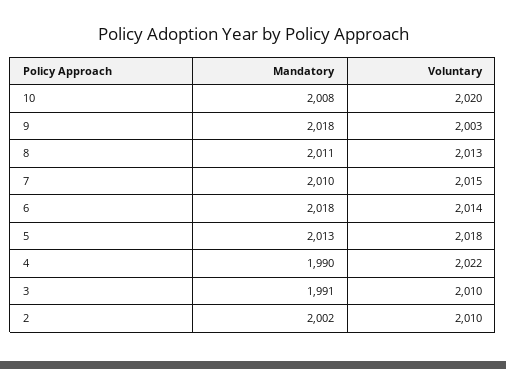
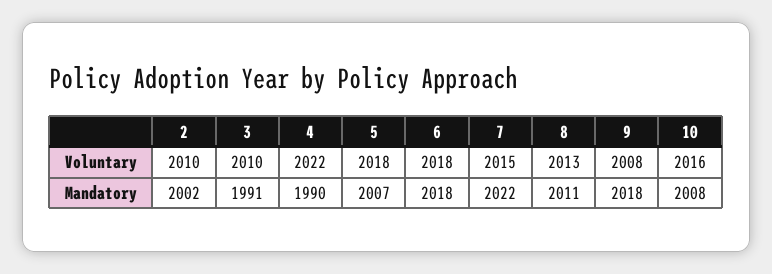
Voluntary, 10: 2020 -> 2016
Voluntary, 9: 2003 -> 2008
Mandatory, 7: 2010 -> 2022
Voluntary, 6: 2014 -> 2018
Mandatory, 5: 2013 -> 2007

